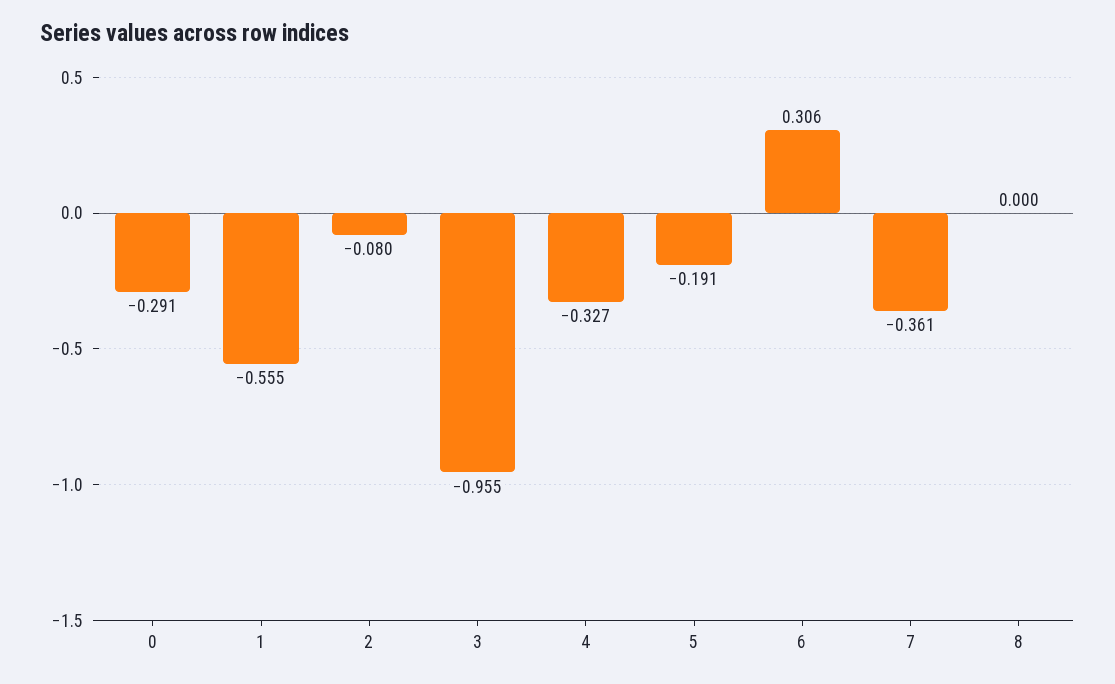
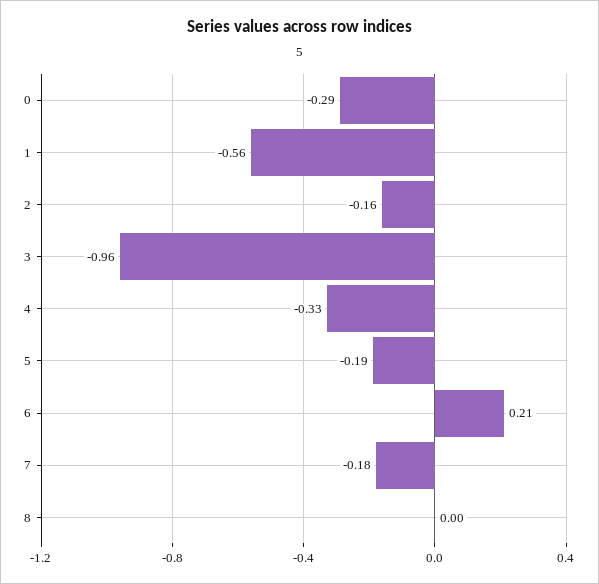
2: -0.08 -> -0.16
6: 0.306 -> 0.21
7: -0.361 -> -0.18

